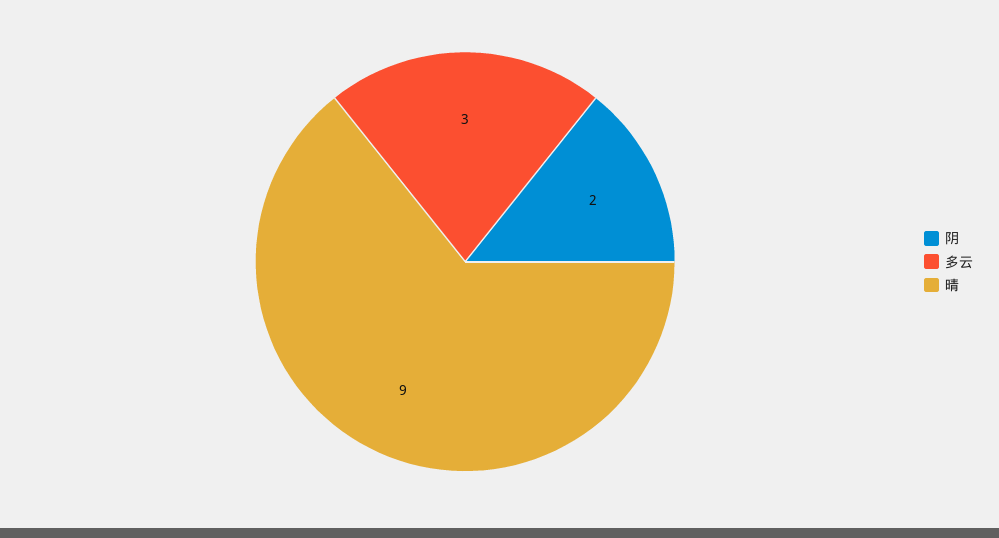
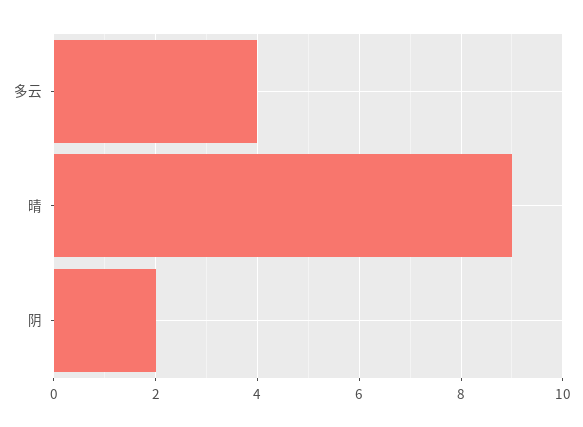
多云: 3 -> 4

